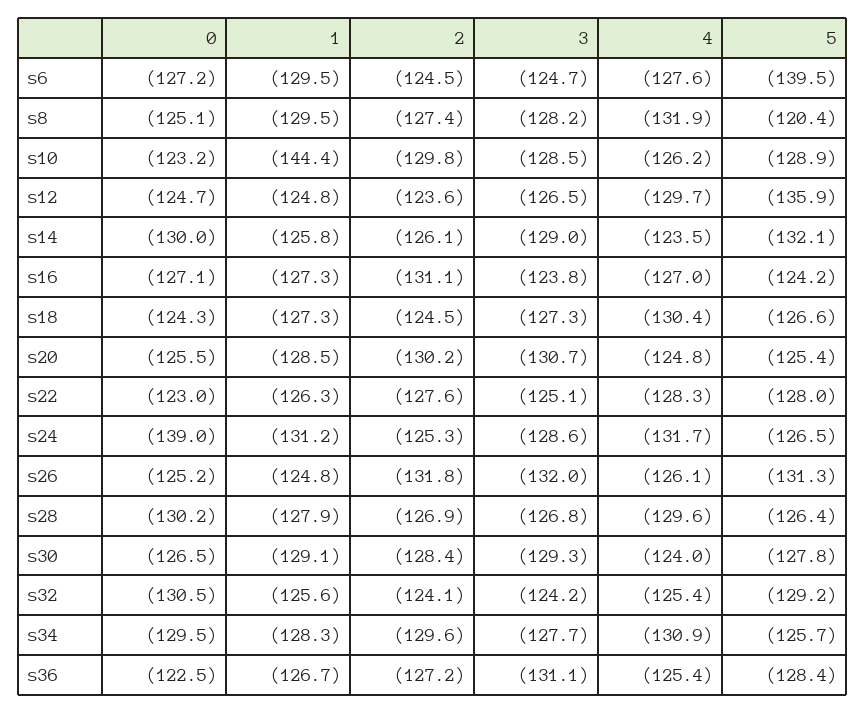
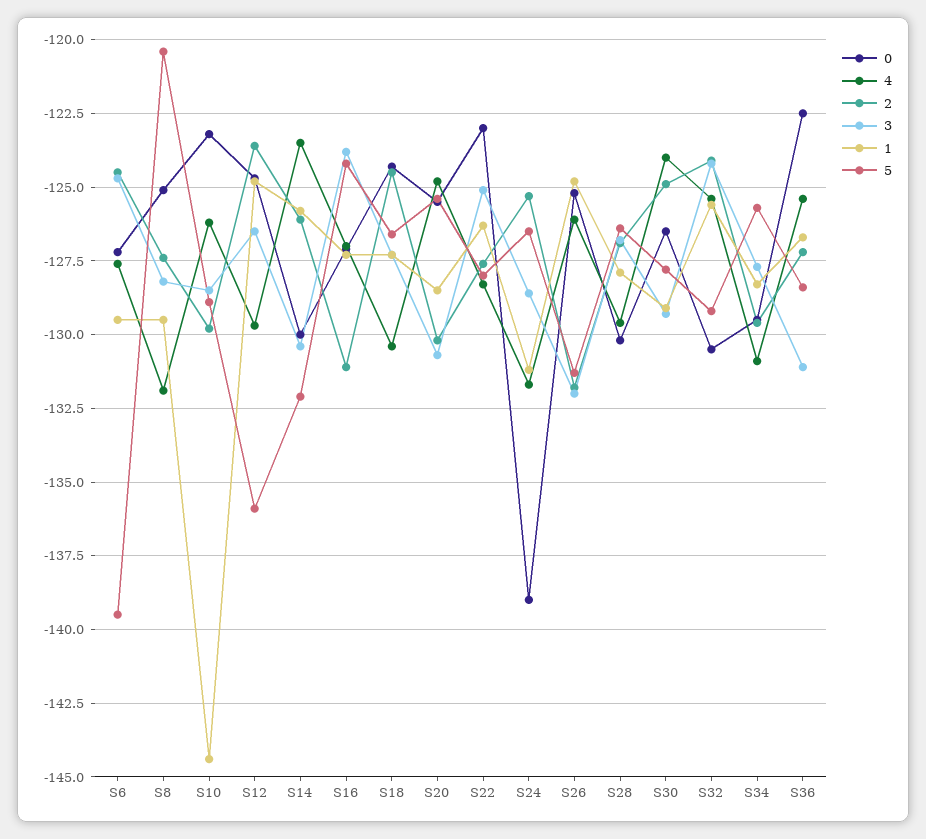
3, s14: -129 -> -130.5
2, s30: -128.4 -> -125

